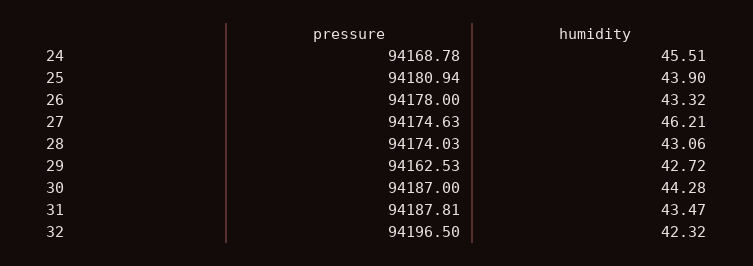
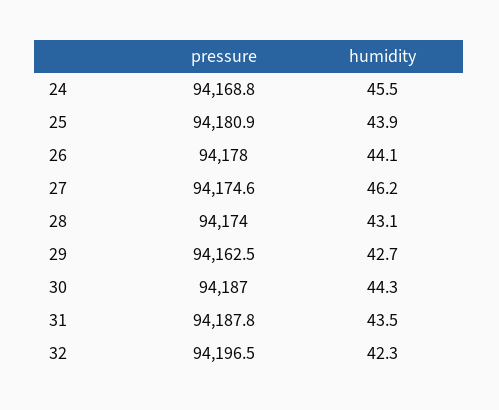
humidity, 26: 43.32 -> 44.1

